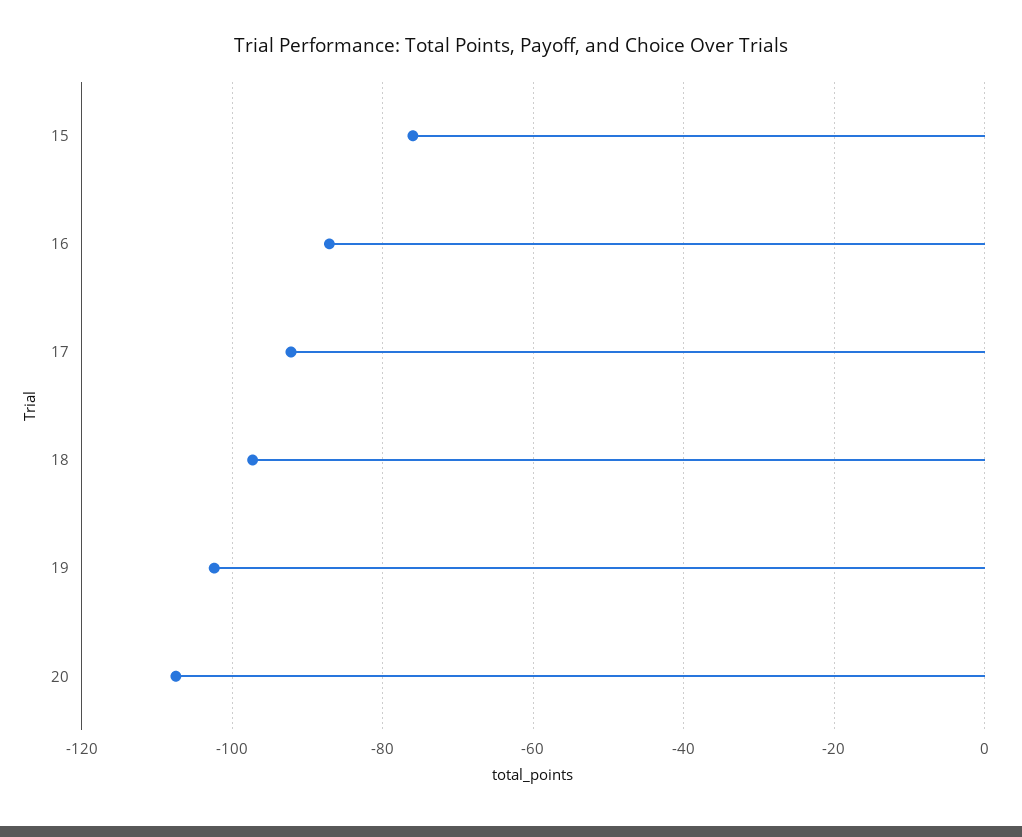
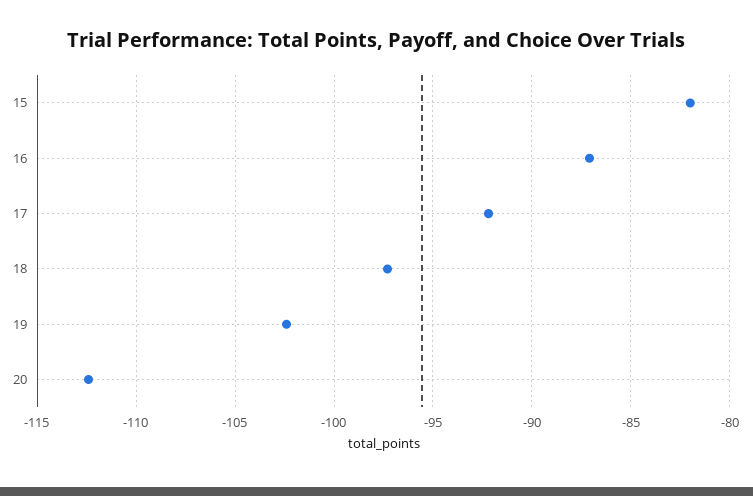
15: -76 -> -82
20: -108 -> -112.5

